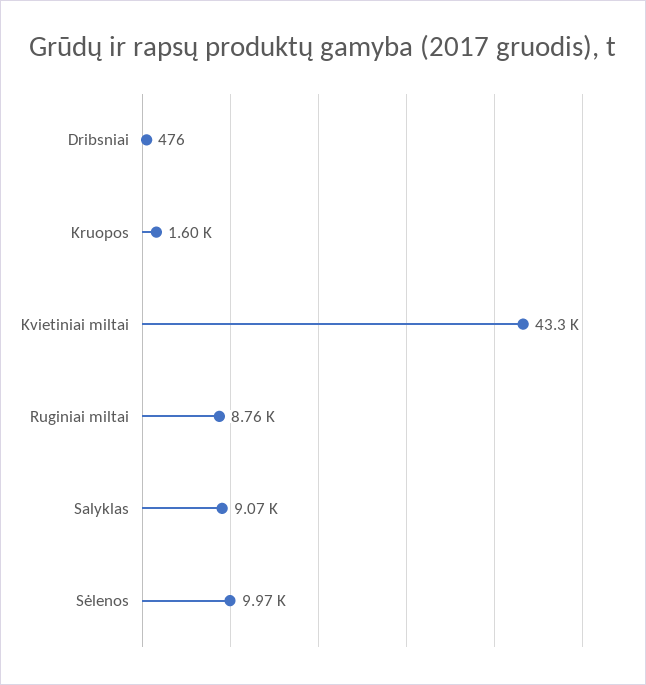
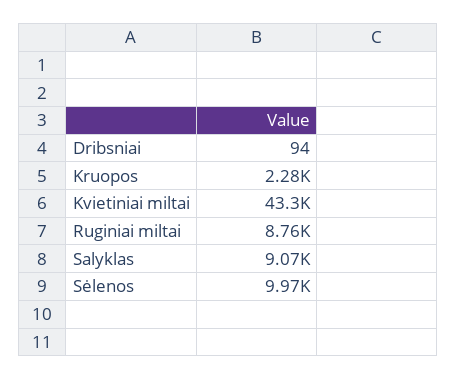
Dribsniai: 476 -> 94
Kruopos: 1600 -> 2280

